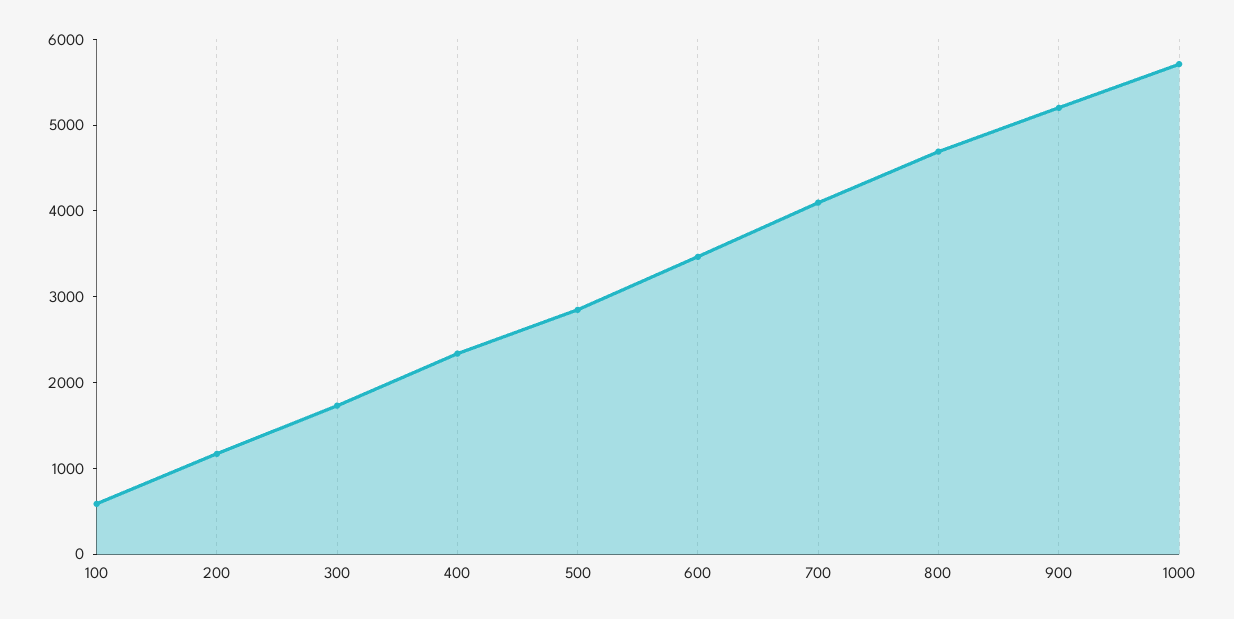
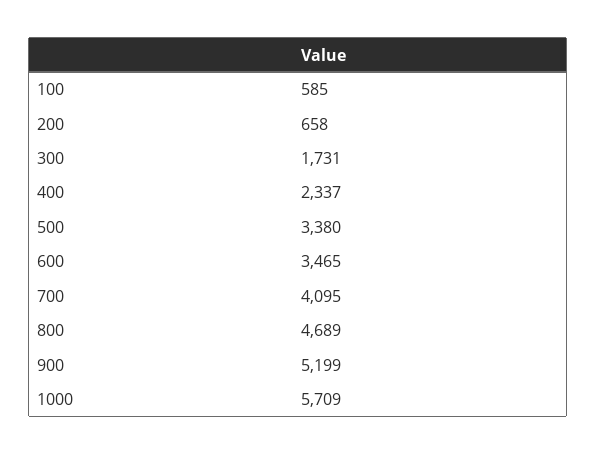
200: 1200 -> 658
500: 2800 -> 3380

